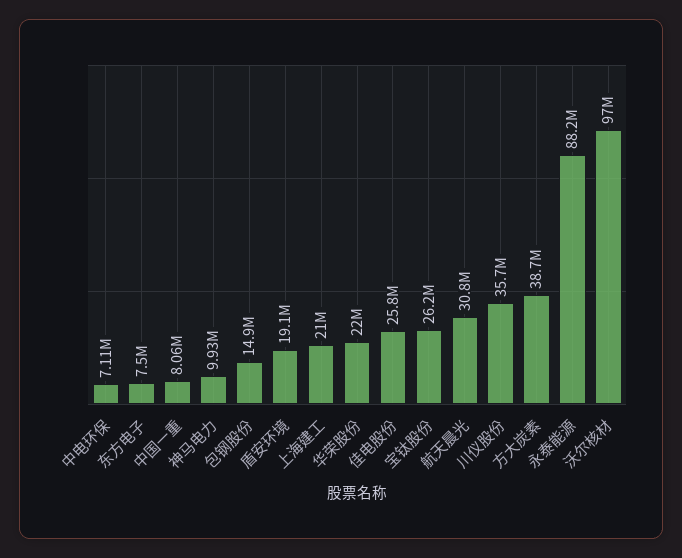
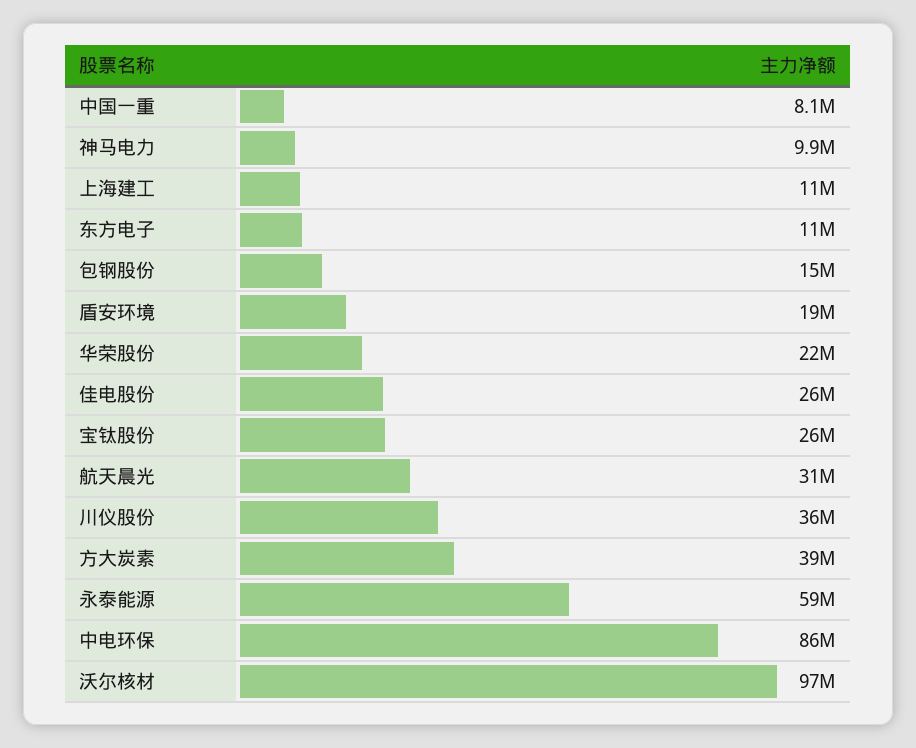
中电环保: 7110000 -> 86000000
东方电子: 7500000 -> 11000000
上海建工: 21000000 -> 11000000
永泰能源: 88200000 -> 59000000

